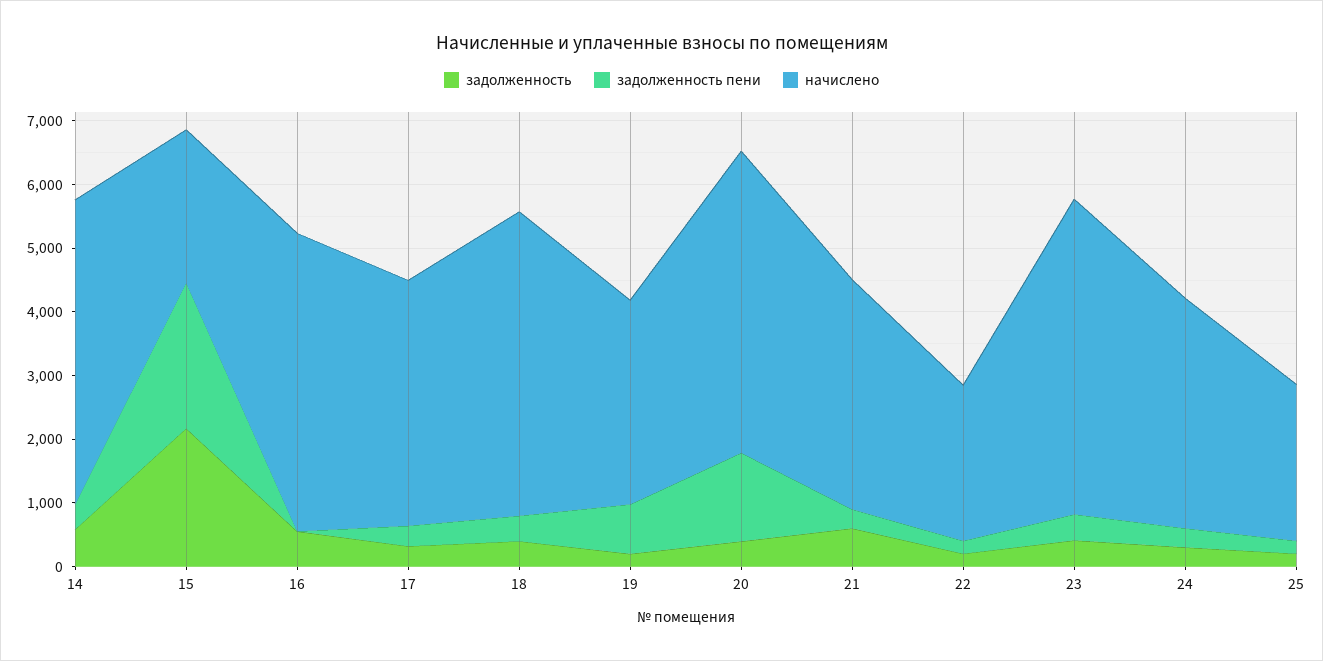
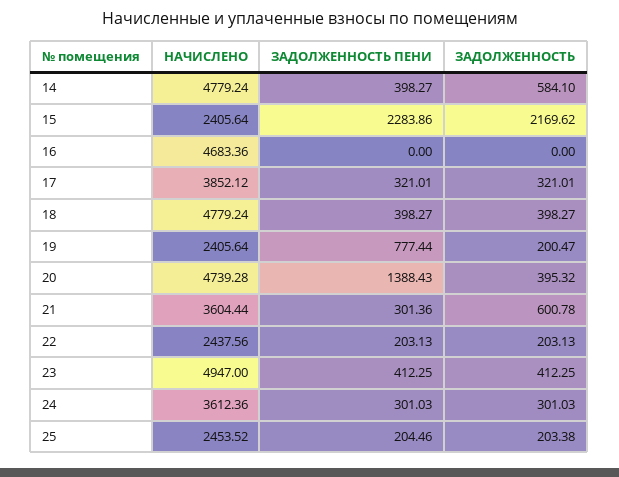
задолженность, 16: 600 -> 0
начислено, 19: 3200 -> 2405.64

